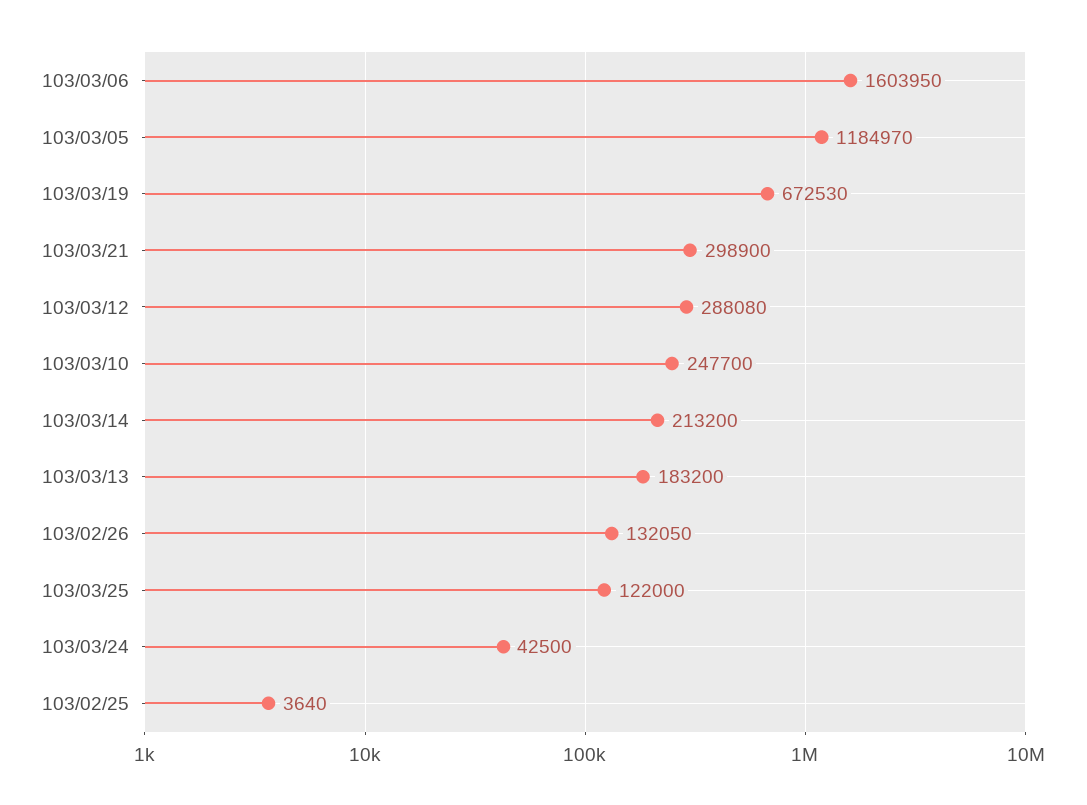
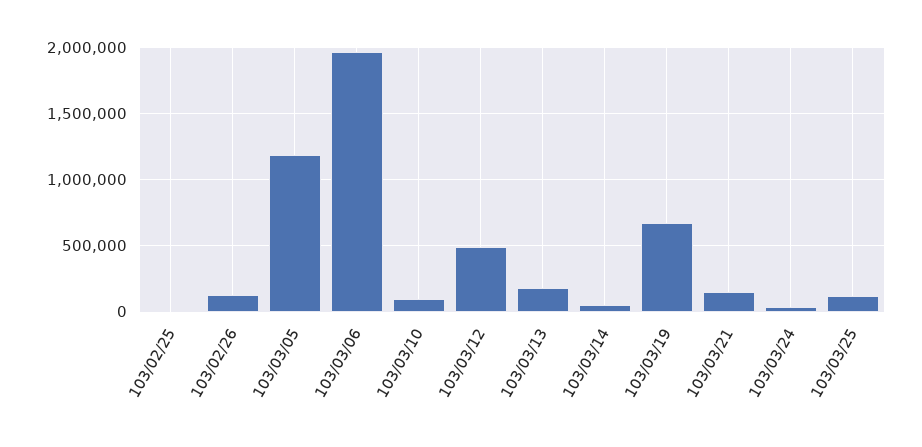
103/03/06: 1603950 -> 1950000
103/03/21: 298900 -> 150000
103/03/12: 288080 -> 500000
103/03/10: 247700 -> 100000
103/03/14: 213200 -> 50000

